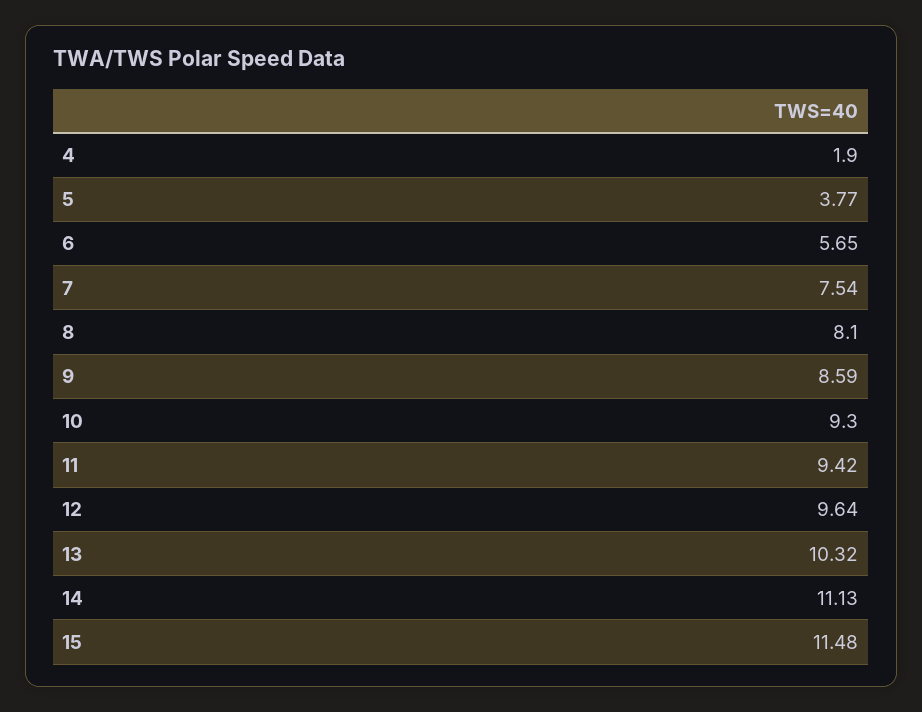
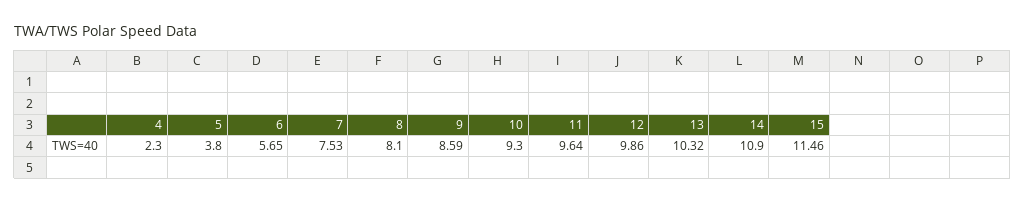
4: 1.9 -> 2.3
5: 3.77 -> 3.8
7: 7.54 -> 7.53
11: 9.42 -> 9.64
12: 9.64 -> 9.86
14: 11.13 -> 10.9
15: 11.48 -> 11.46

